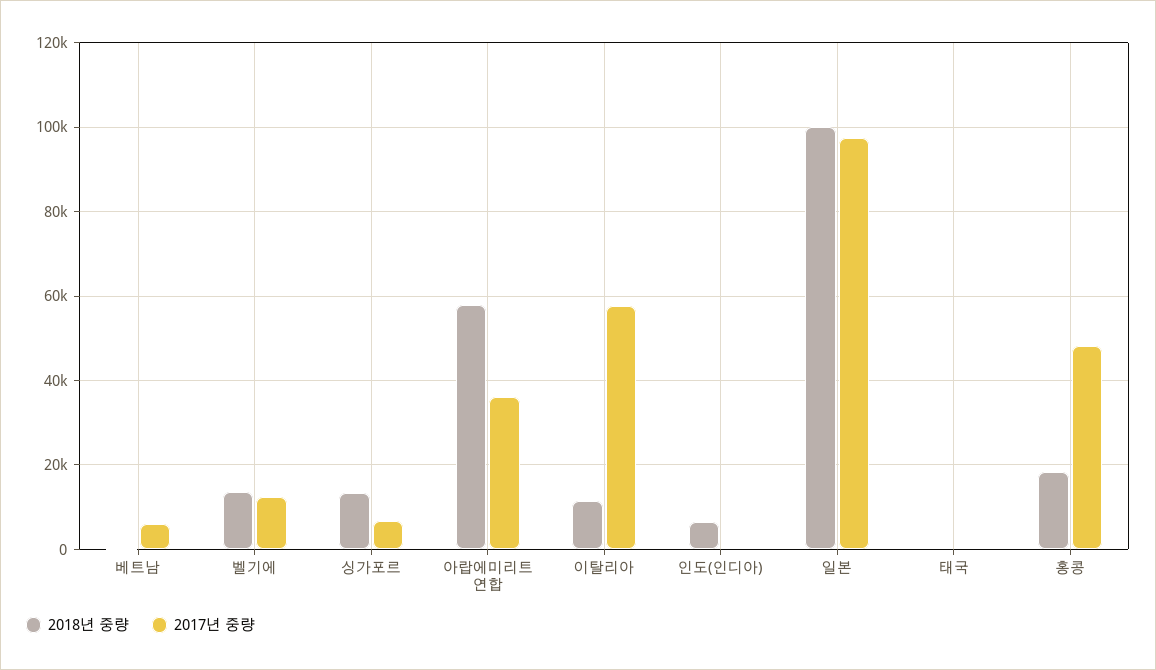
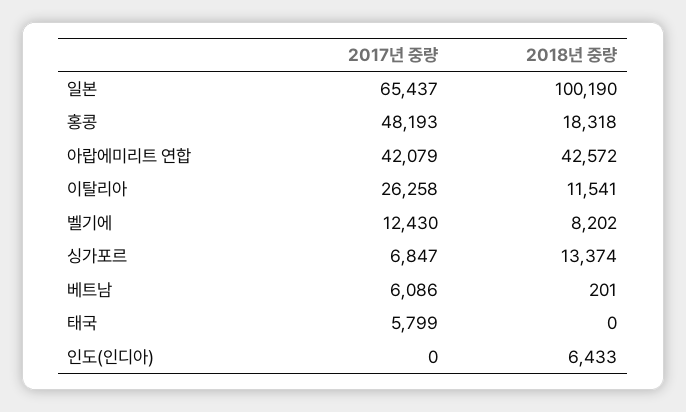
2018년 중량, 벨기에: 14000 -> 8202
2018년 중량, 아랍에미리트 연합: 58000 -> 42572
2017년 중량, 아랍에미리트 연합: 36000 -> 42079
2017년 중량, 이탈리아: 58000 -> 26258
2017년 중량, 일본: 98000 -> 65437
2017년 중량, 태국: 0 -> 5799

